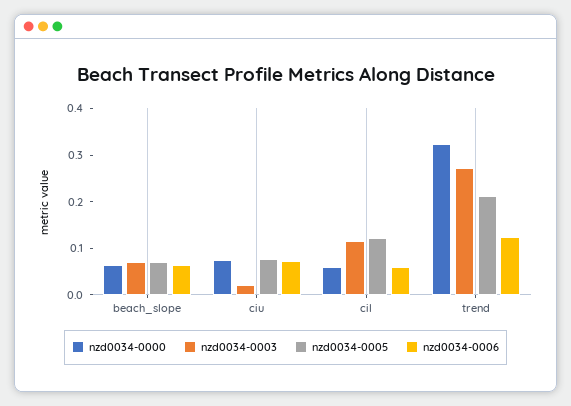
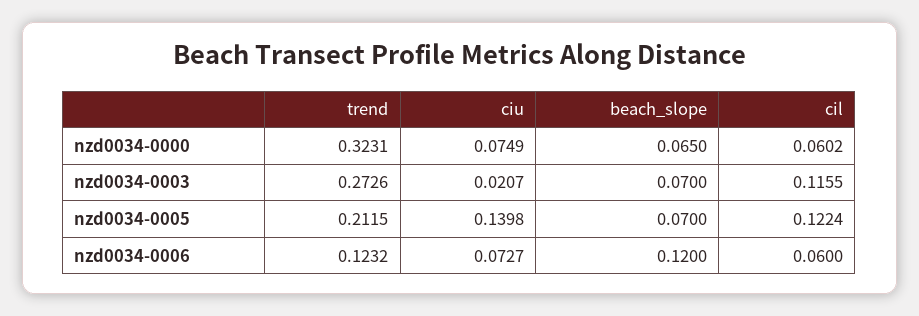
nzd0034-0006, beach_slope: 0.06 -> 0.12
nzd0034-0005, ciu: 0.08 -> 0.1398

